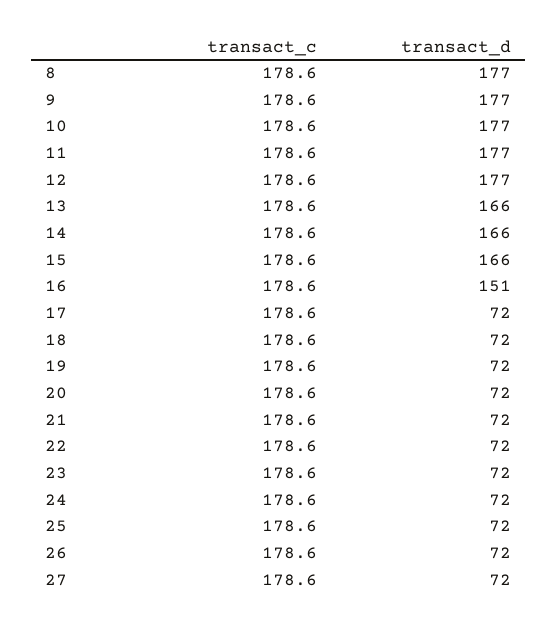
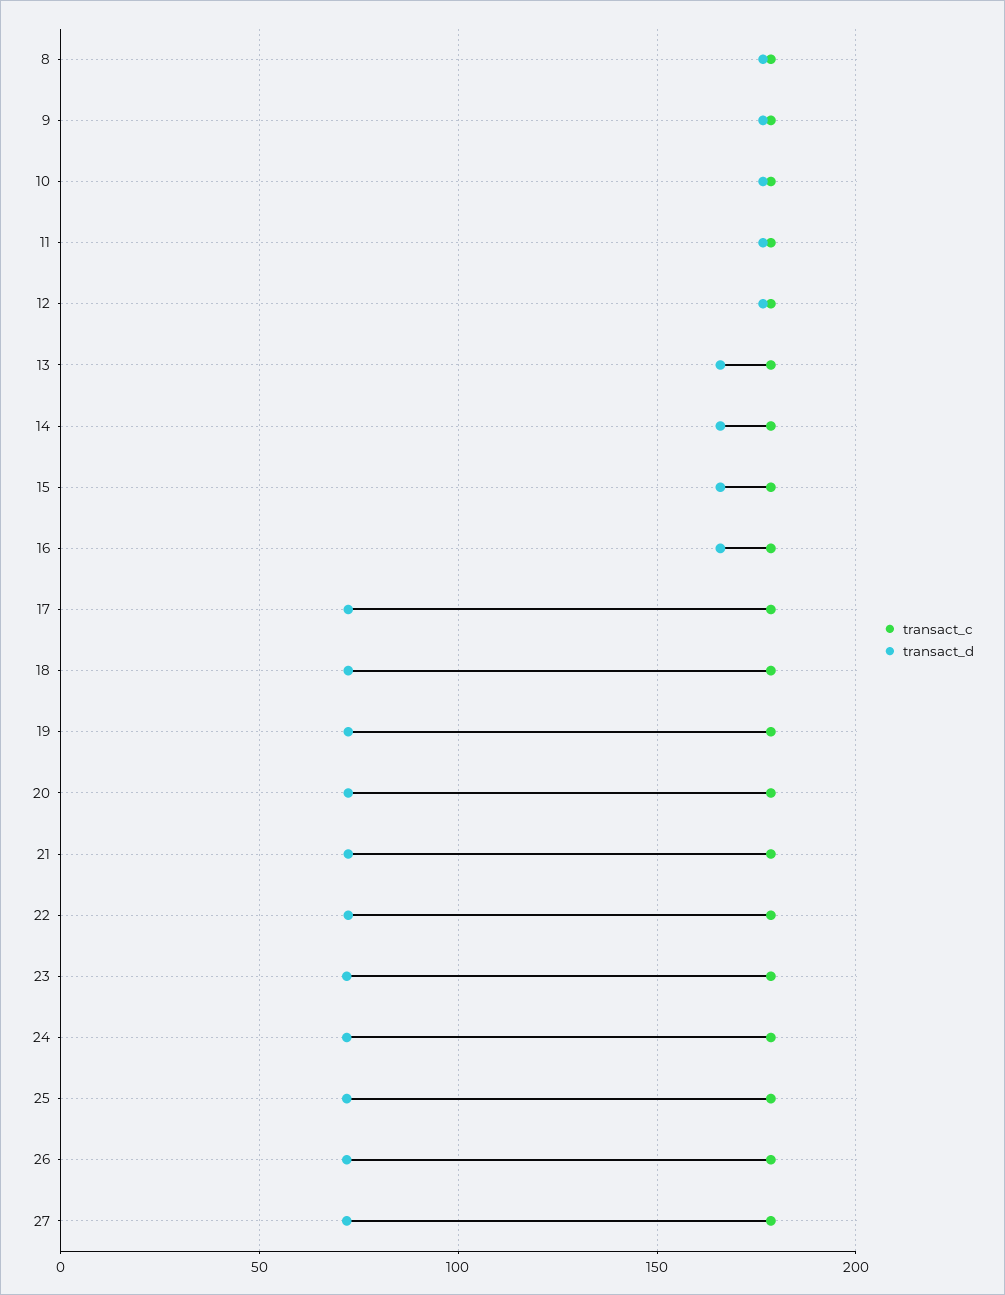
transact_d, 16: 151 -> 165

